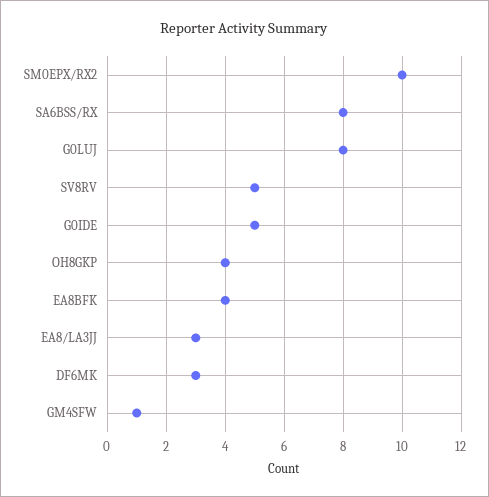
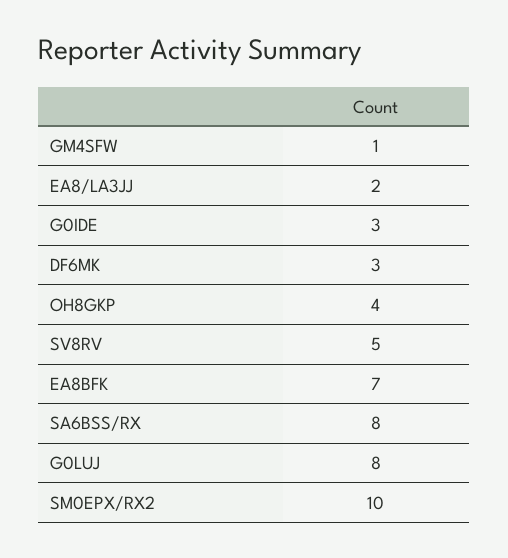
G0IDE: 5 -> 3
EA8BFK: 4 -> 7
EA8/LA3JJ: 3 -> 2

